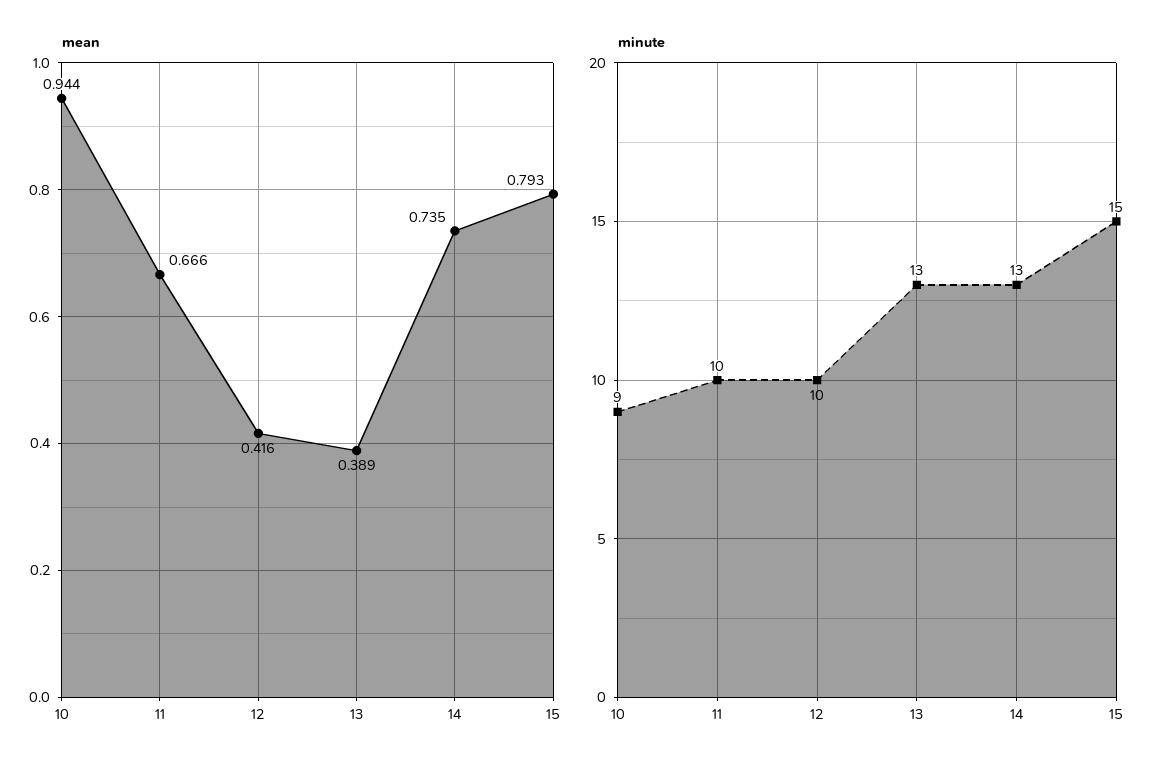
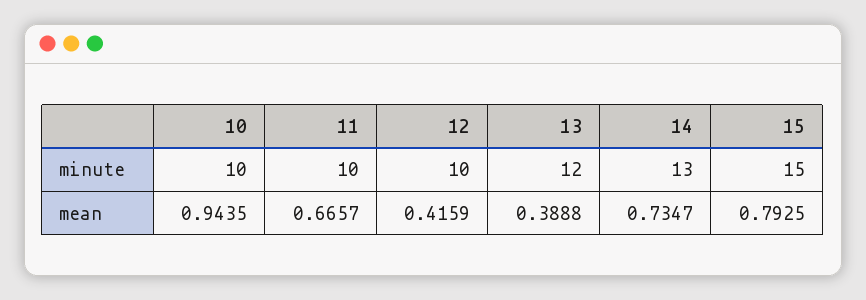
minute, 10: 9 -> 10
minute, 13: 13 -> 12

